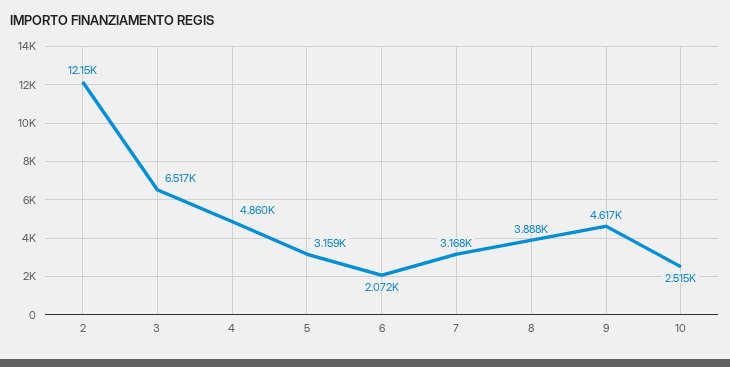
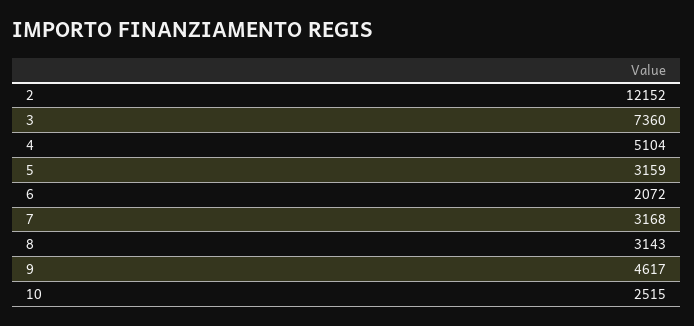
2: 12150 -> 12152
3: 6517 -> 7360
4: 4860 -> 5104
8: 3888 -> 3143

